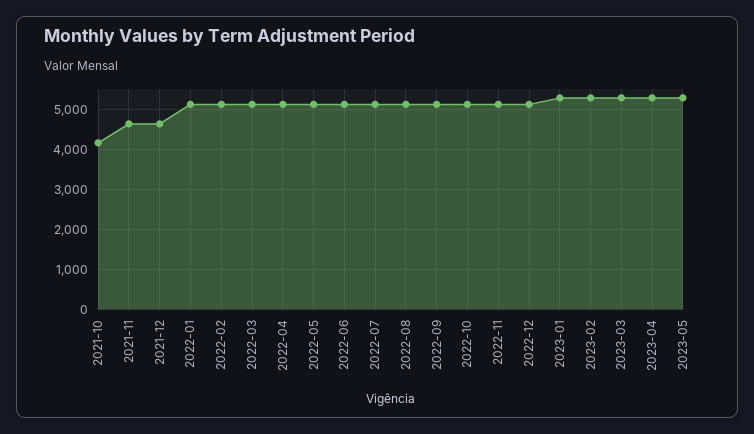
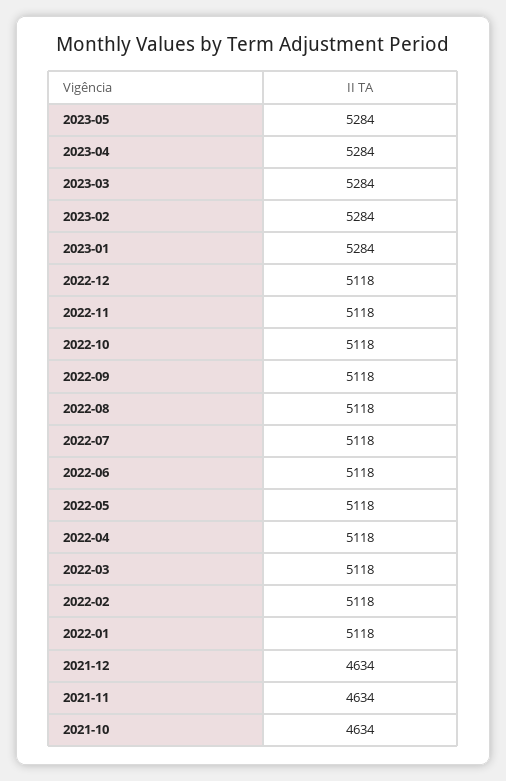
2021-10: 4200 -> 4634

